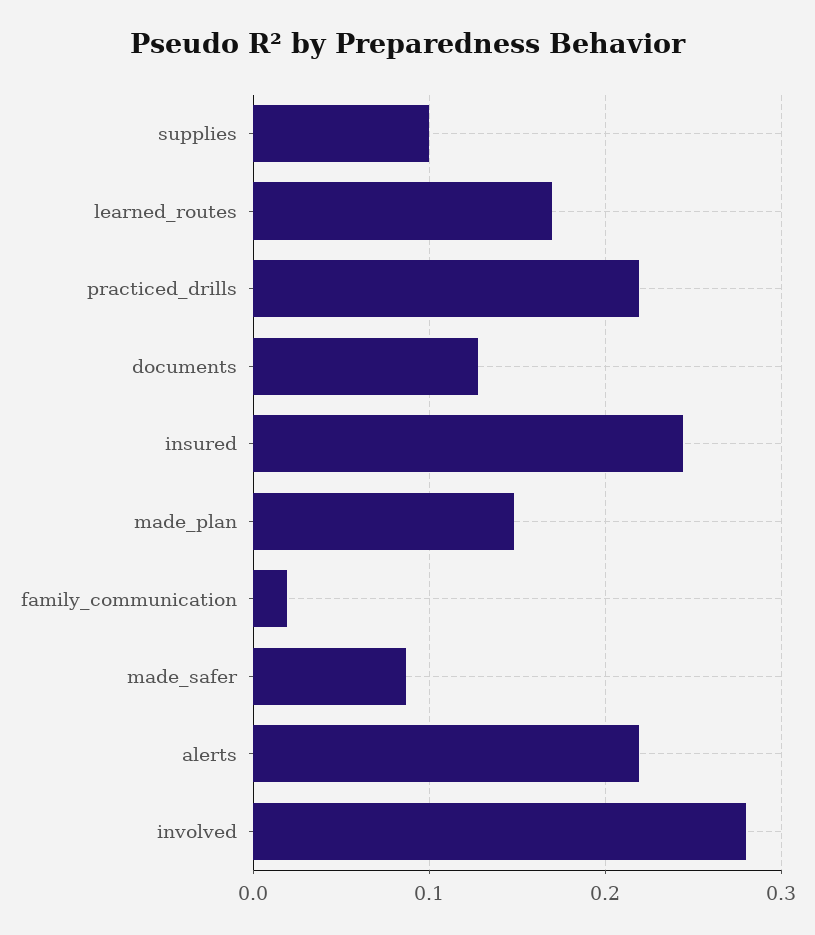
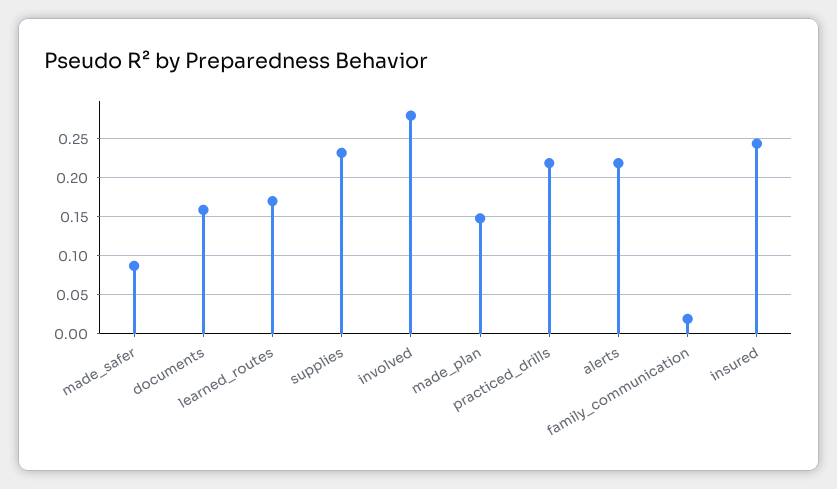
supplies: 0.1 -> 0.23
documents: 0.13 -> 0.16

